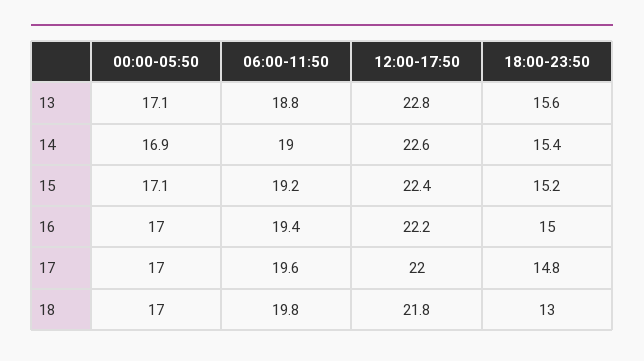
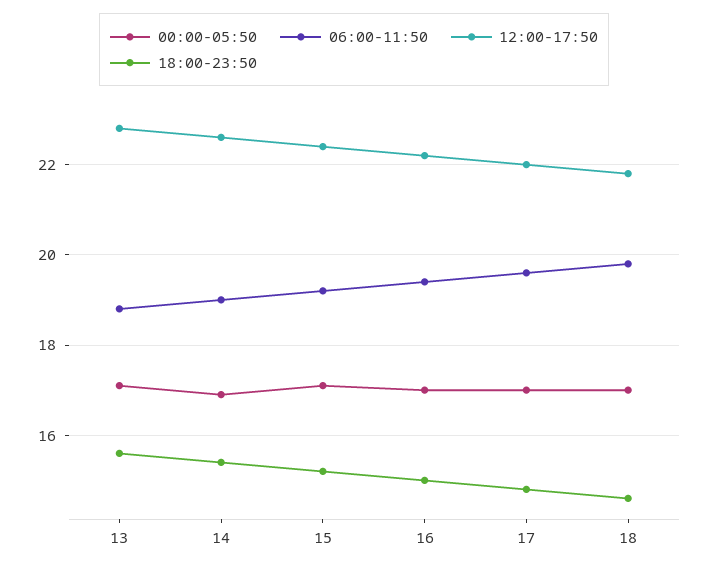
18:00-23:50, 18: 13 -> 14.5

